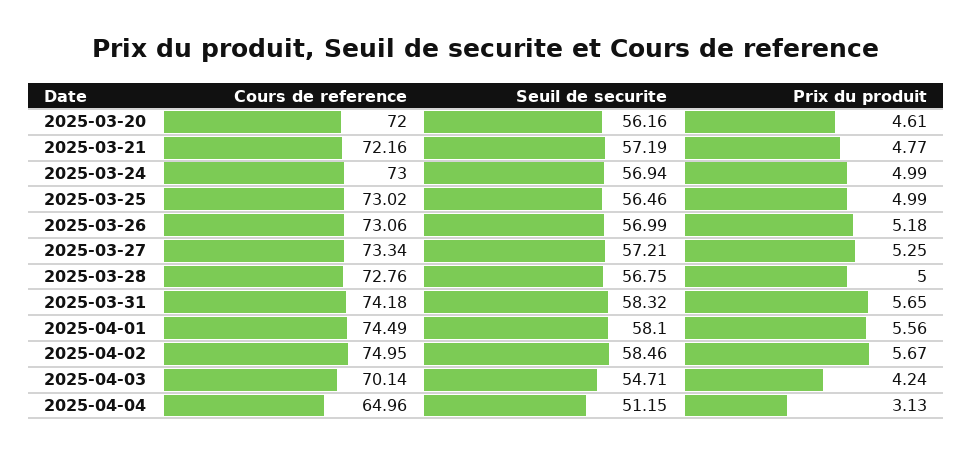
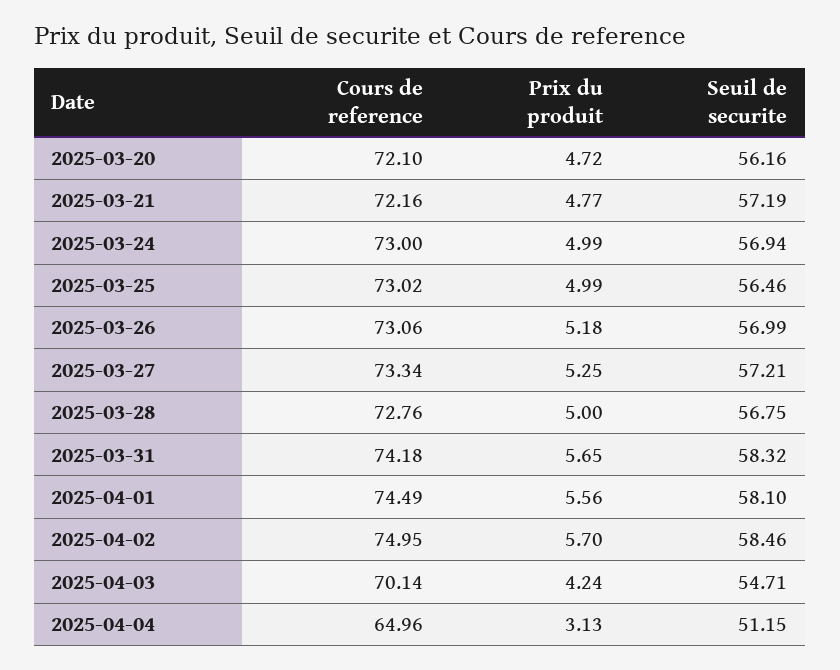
Cours de reference, 2025-03-20: 72 -> 72.1
Prix du produit, 2025-03-20: 4.61 -> 4.72
Prix du produit, 2025-04-02: 5.67 -> 5.7

